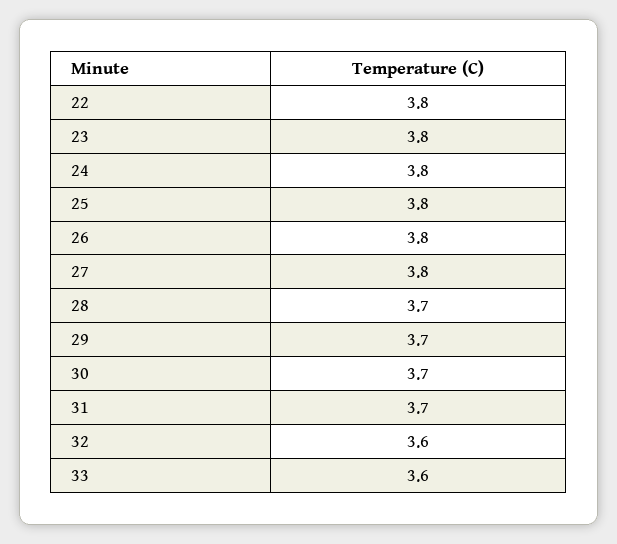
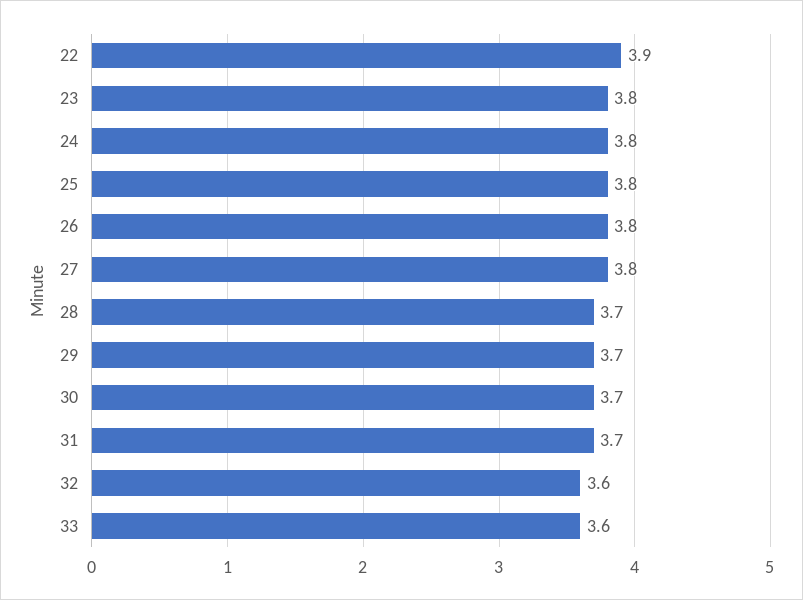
22: 3.8 -> 3.9

